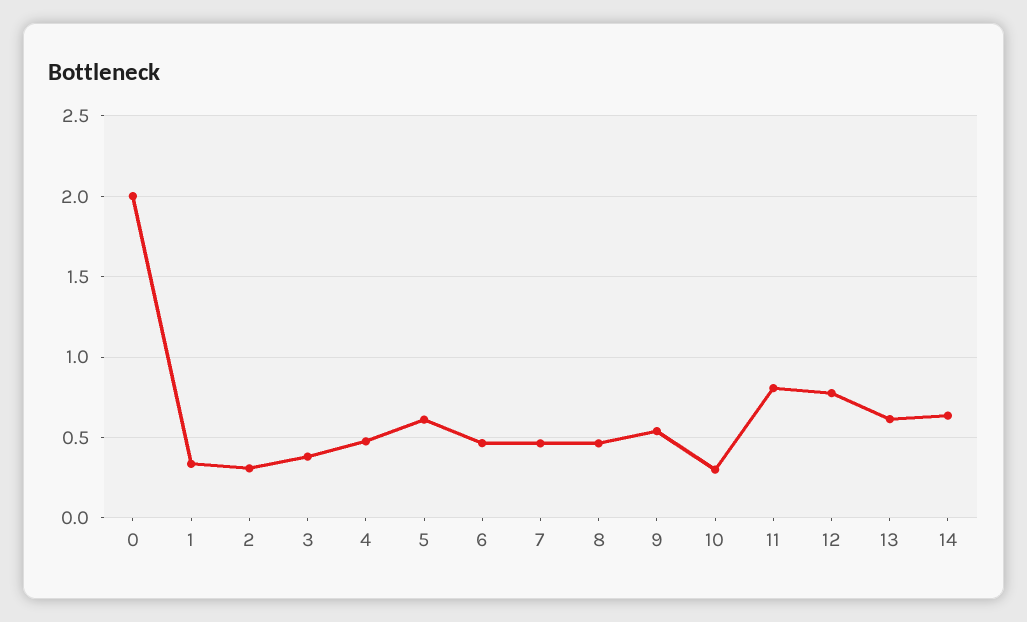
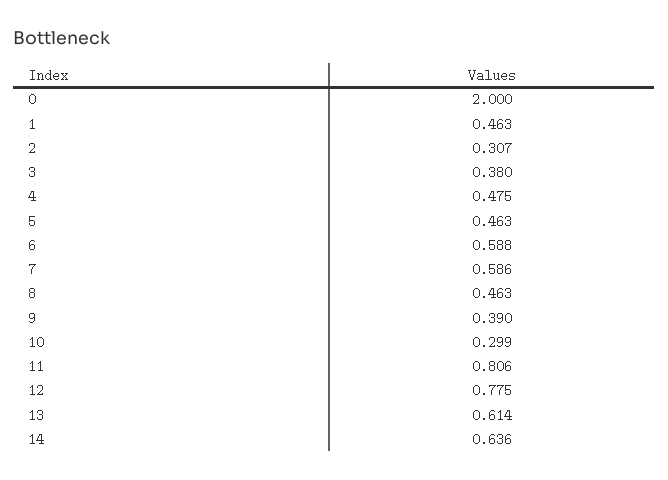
1: 0.35 -> 0.463
5: 0.6 -> 0.463
6: 0.45 -> 0.588
7: 0.45 -> 0.586
9: 0.55 -> 0.39

